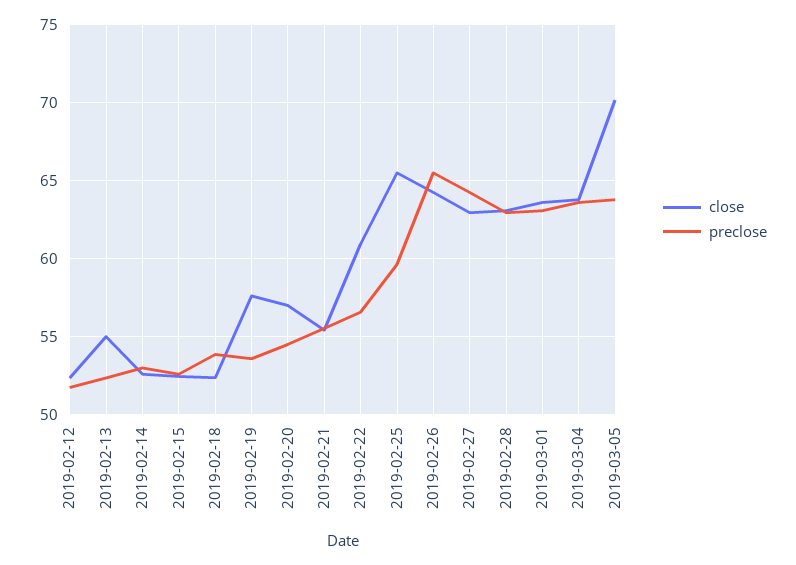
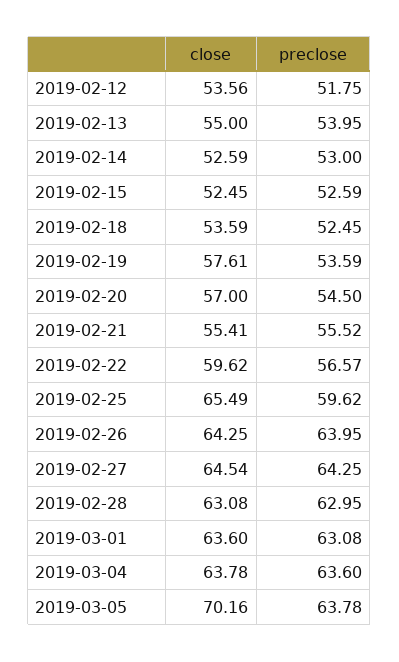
close, 2019-02-12: 52.5 -> 53.56
preclose, 2019-02-13: 52.5 -> 53.95
close, 2019-02-18: 52.5 -> 53.59
preclose, 2019-02-18: 54 -> 52.45
close, 2019-02-22: 61 -> 59.62
preclose, 2019-02-26: 65.5 -> 63.95
close, 2019-02-27: 63 -> 64.54

